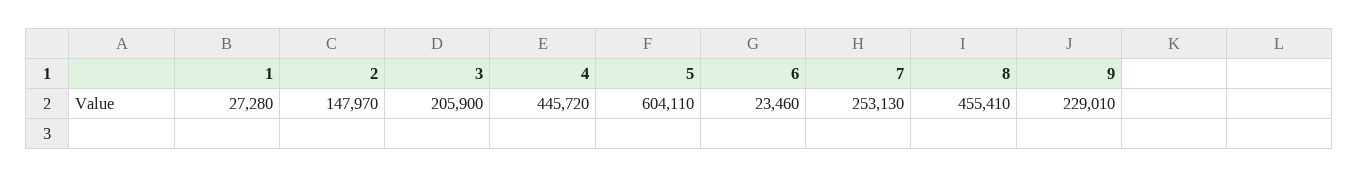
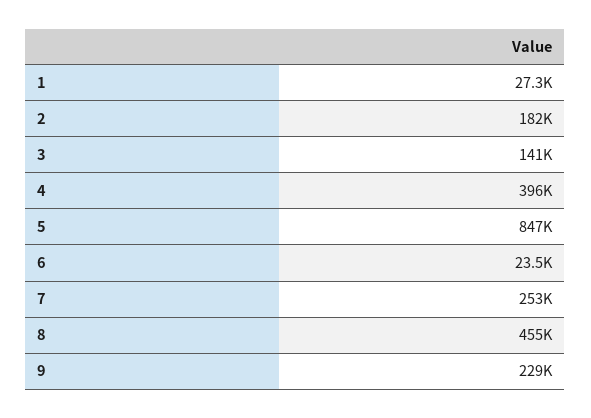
2: 147970 -> 182000
3: 205900 -> 141000
4: 445720 -> 396000
5: 604110 -> 847000

